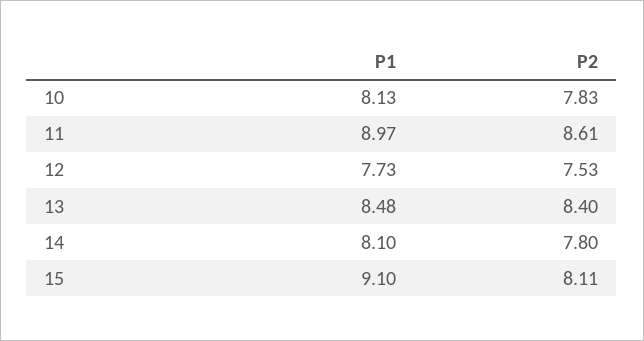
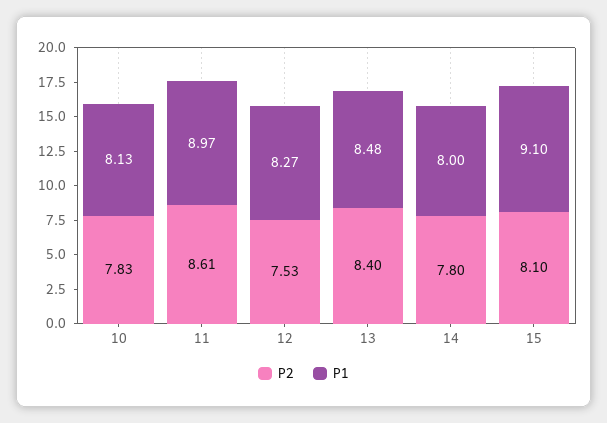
P1, 12: 7.73 -> 8.27
P1, 14: 8.1 -> 8
P2, 15: 8.11 -> 8.1

